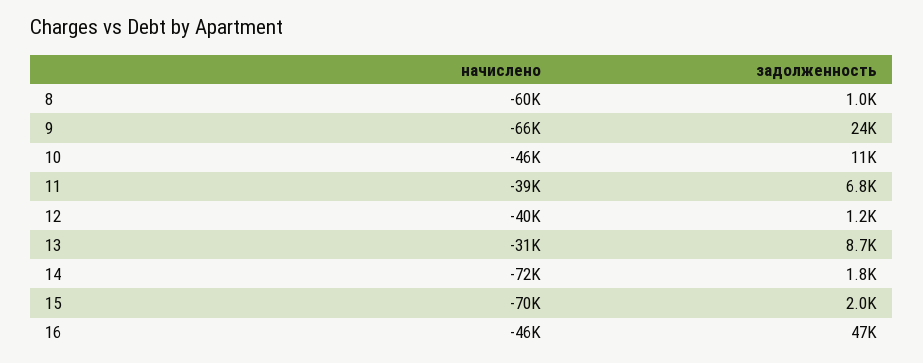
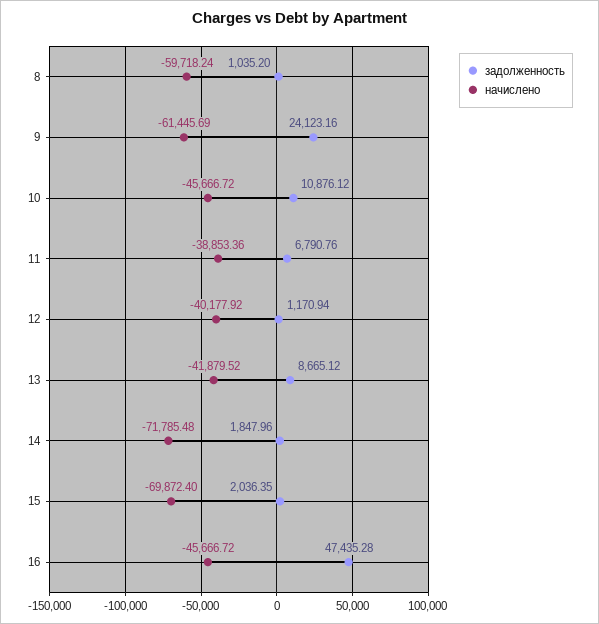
начислено, 9: -66000 -> -61445.69
начислено, 13: -31000 -> -41879.52

